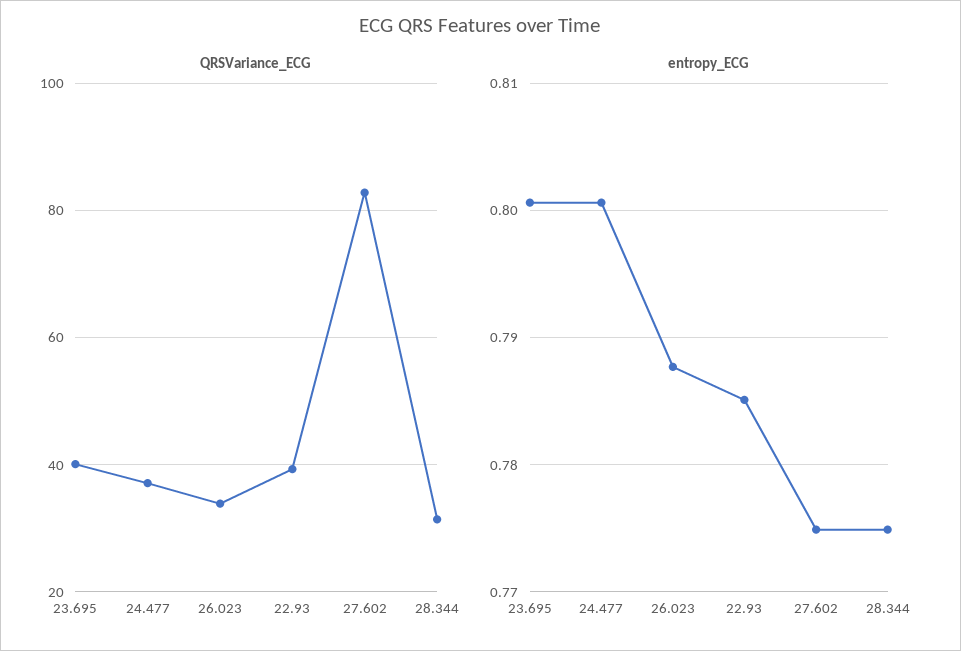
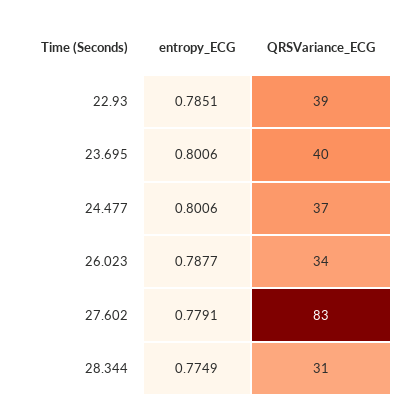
entropy_ECG, 27.602: 0.775 -> 0.7791

